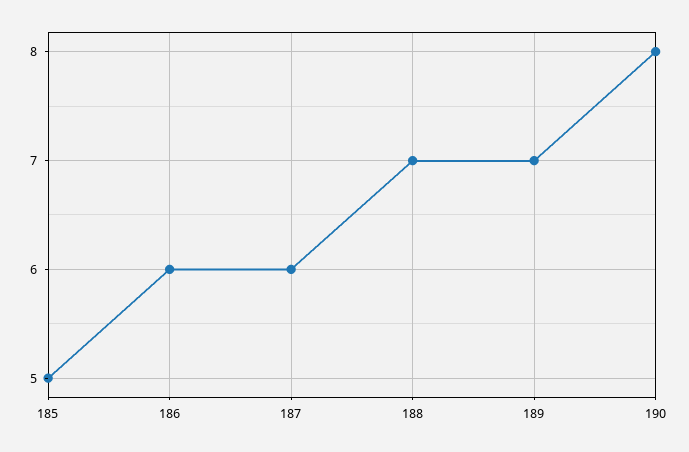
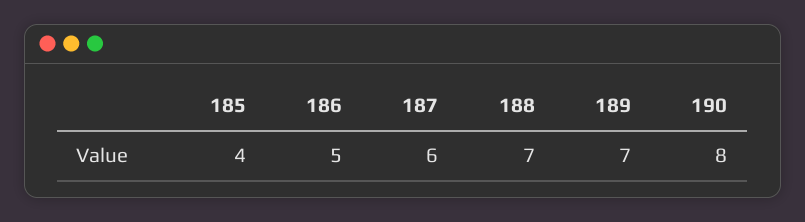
185: 5 -> 4
186: 6 -> 5

